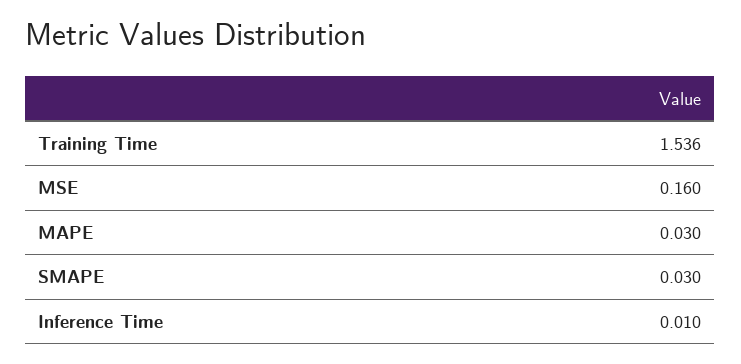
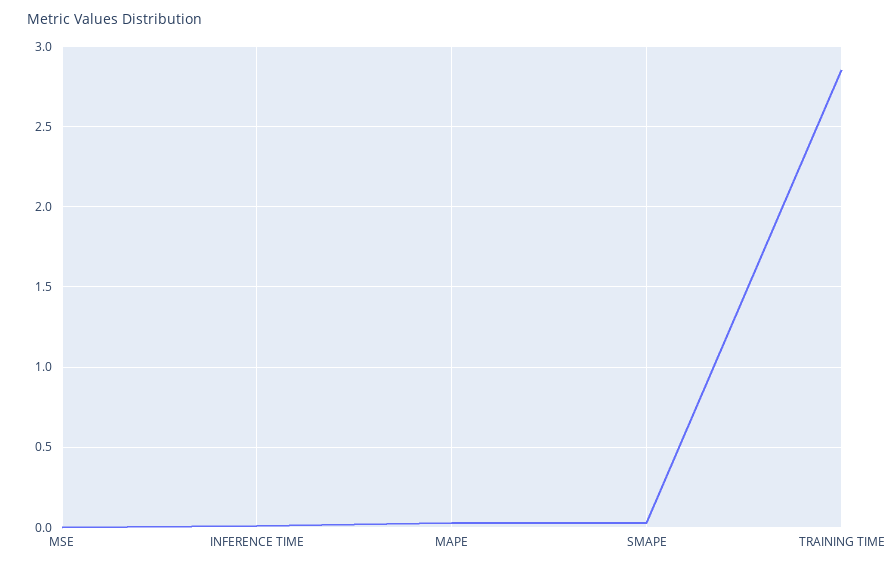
Training Time: 1.536 -> 2.85
MSE: 0.16 -> 0

